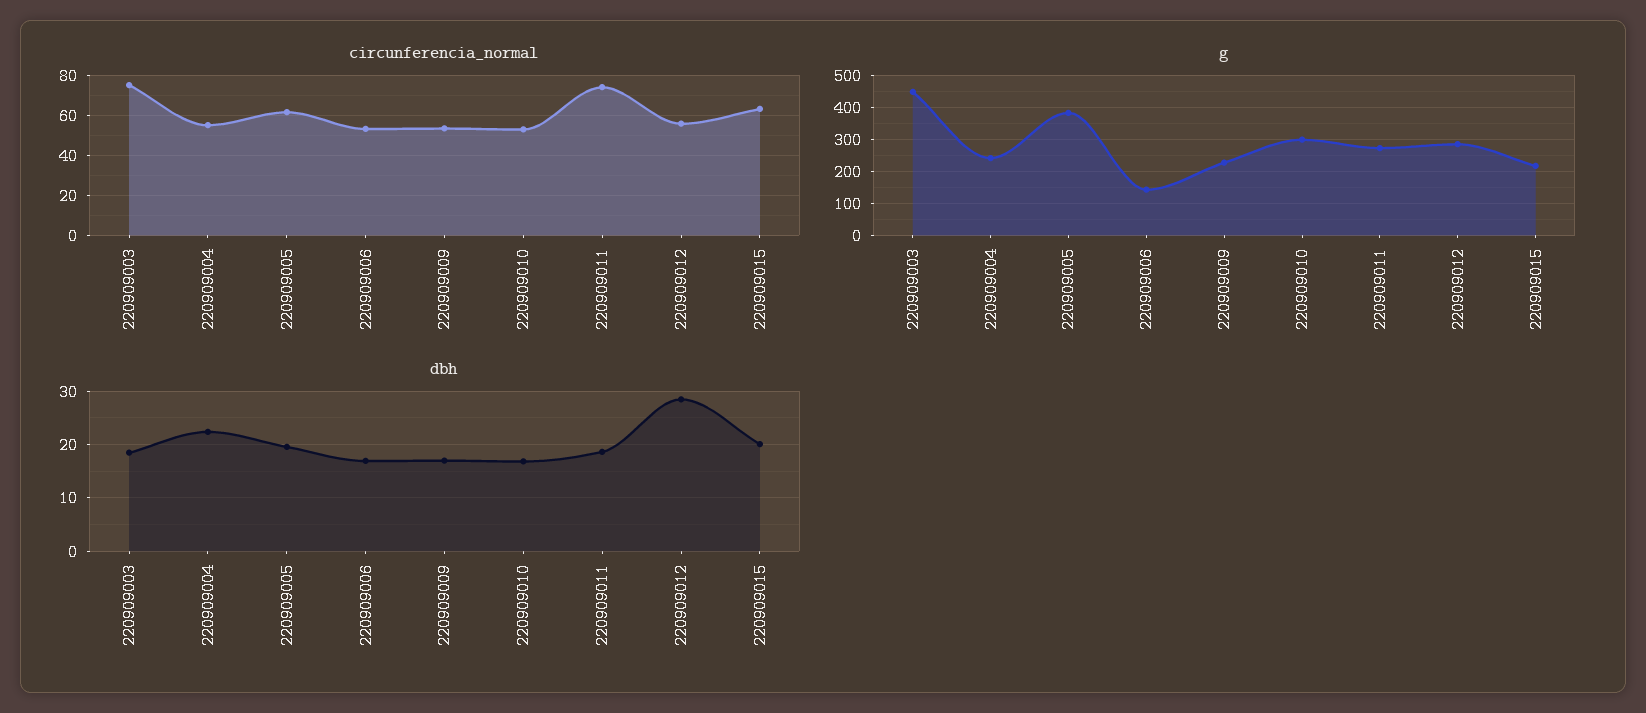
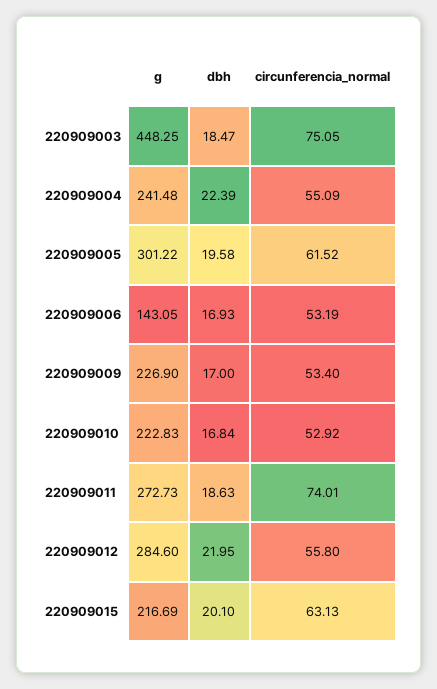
g, 220909005: 380 -> 301.22
g, 220909010: 300 -> 222.83
dbh, 220909012: 28 -> 21.95

